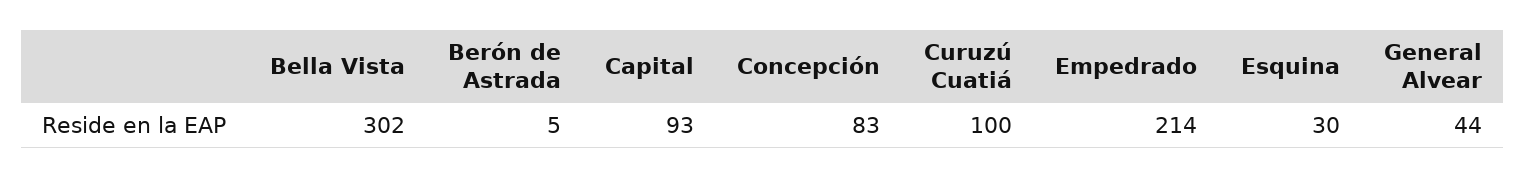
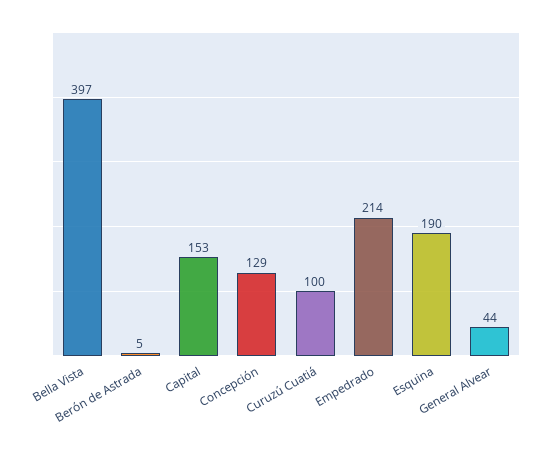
Bella Vista: 302 -> 397
Capital: 93 -> 153
Concepción: 83 -> 129
Esquina: 30 -> 190

